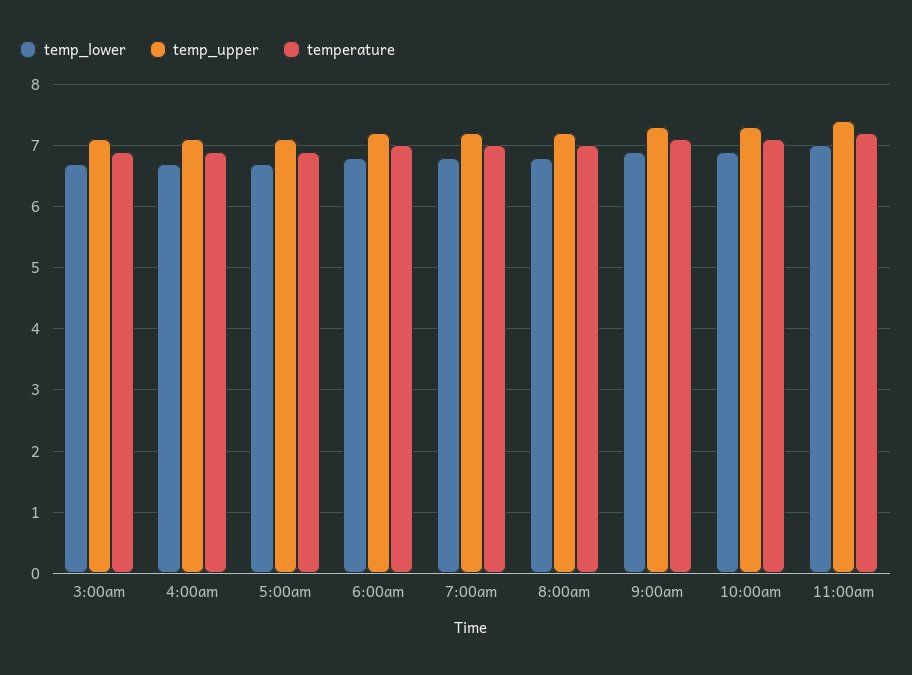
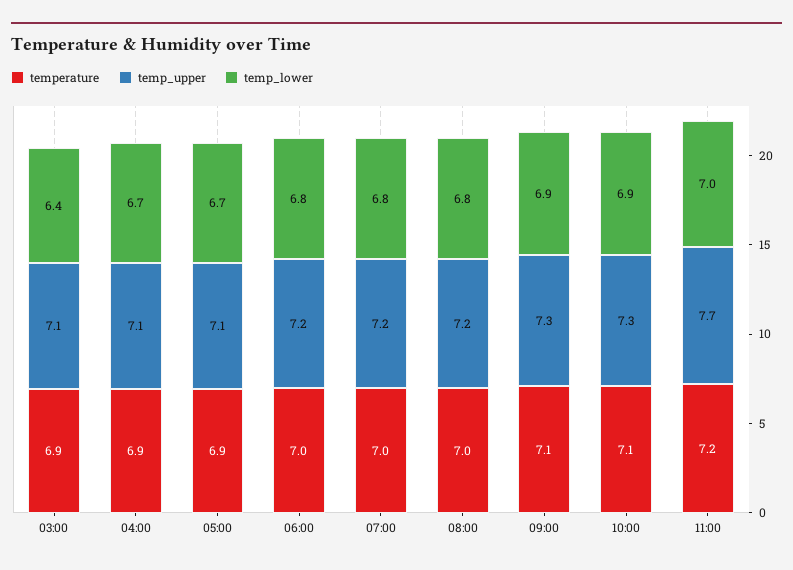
temp_lower, 3:00am: 6.7 -> 6.4
temp_upper, 11:00am: 7.4 -> 7.7

